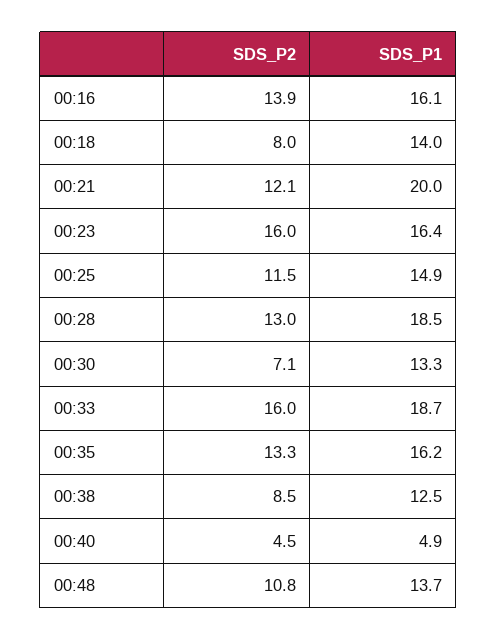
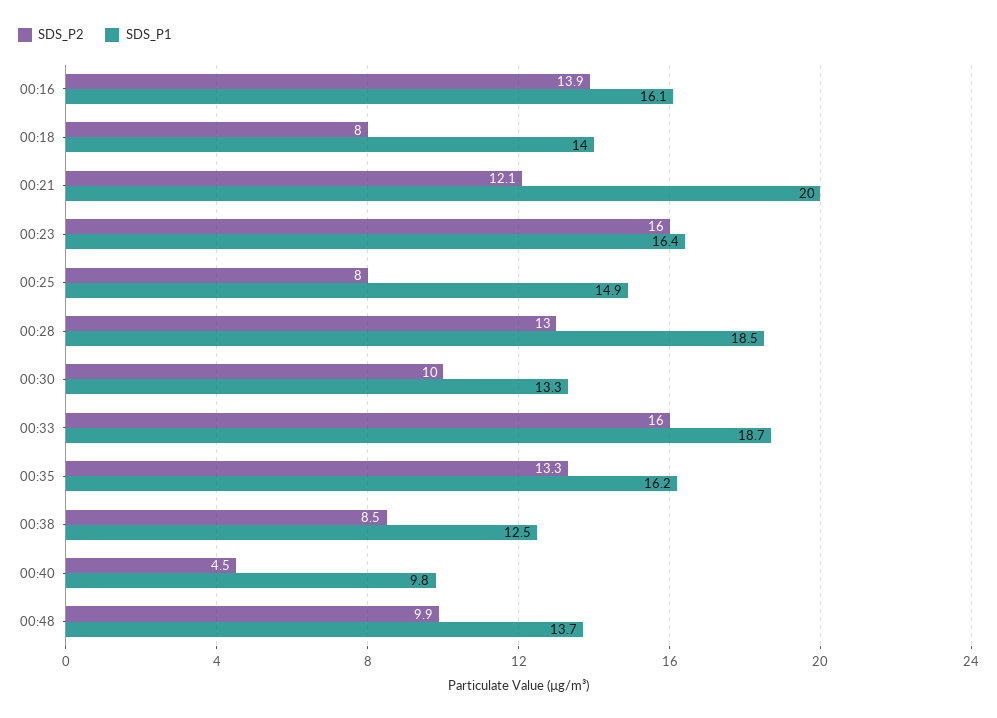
SDS_P2, 00:25: 11.5 -> 8
SDS_P2, 00:30: 7.1 -> 10
SDS_P1, 00:40: 4.9 -> 9.8
SDS_P2, 00:48: 10.8 -> 9.9

